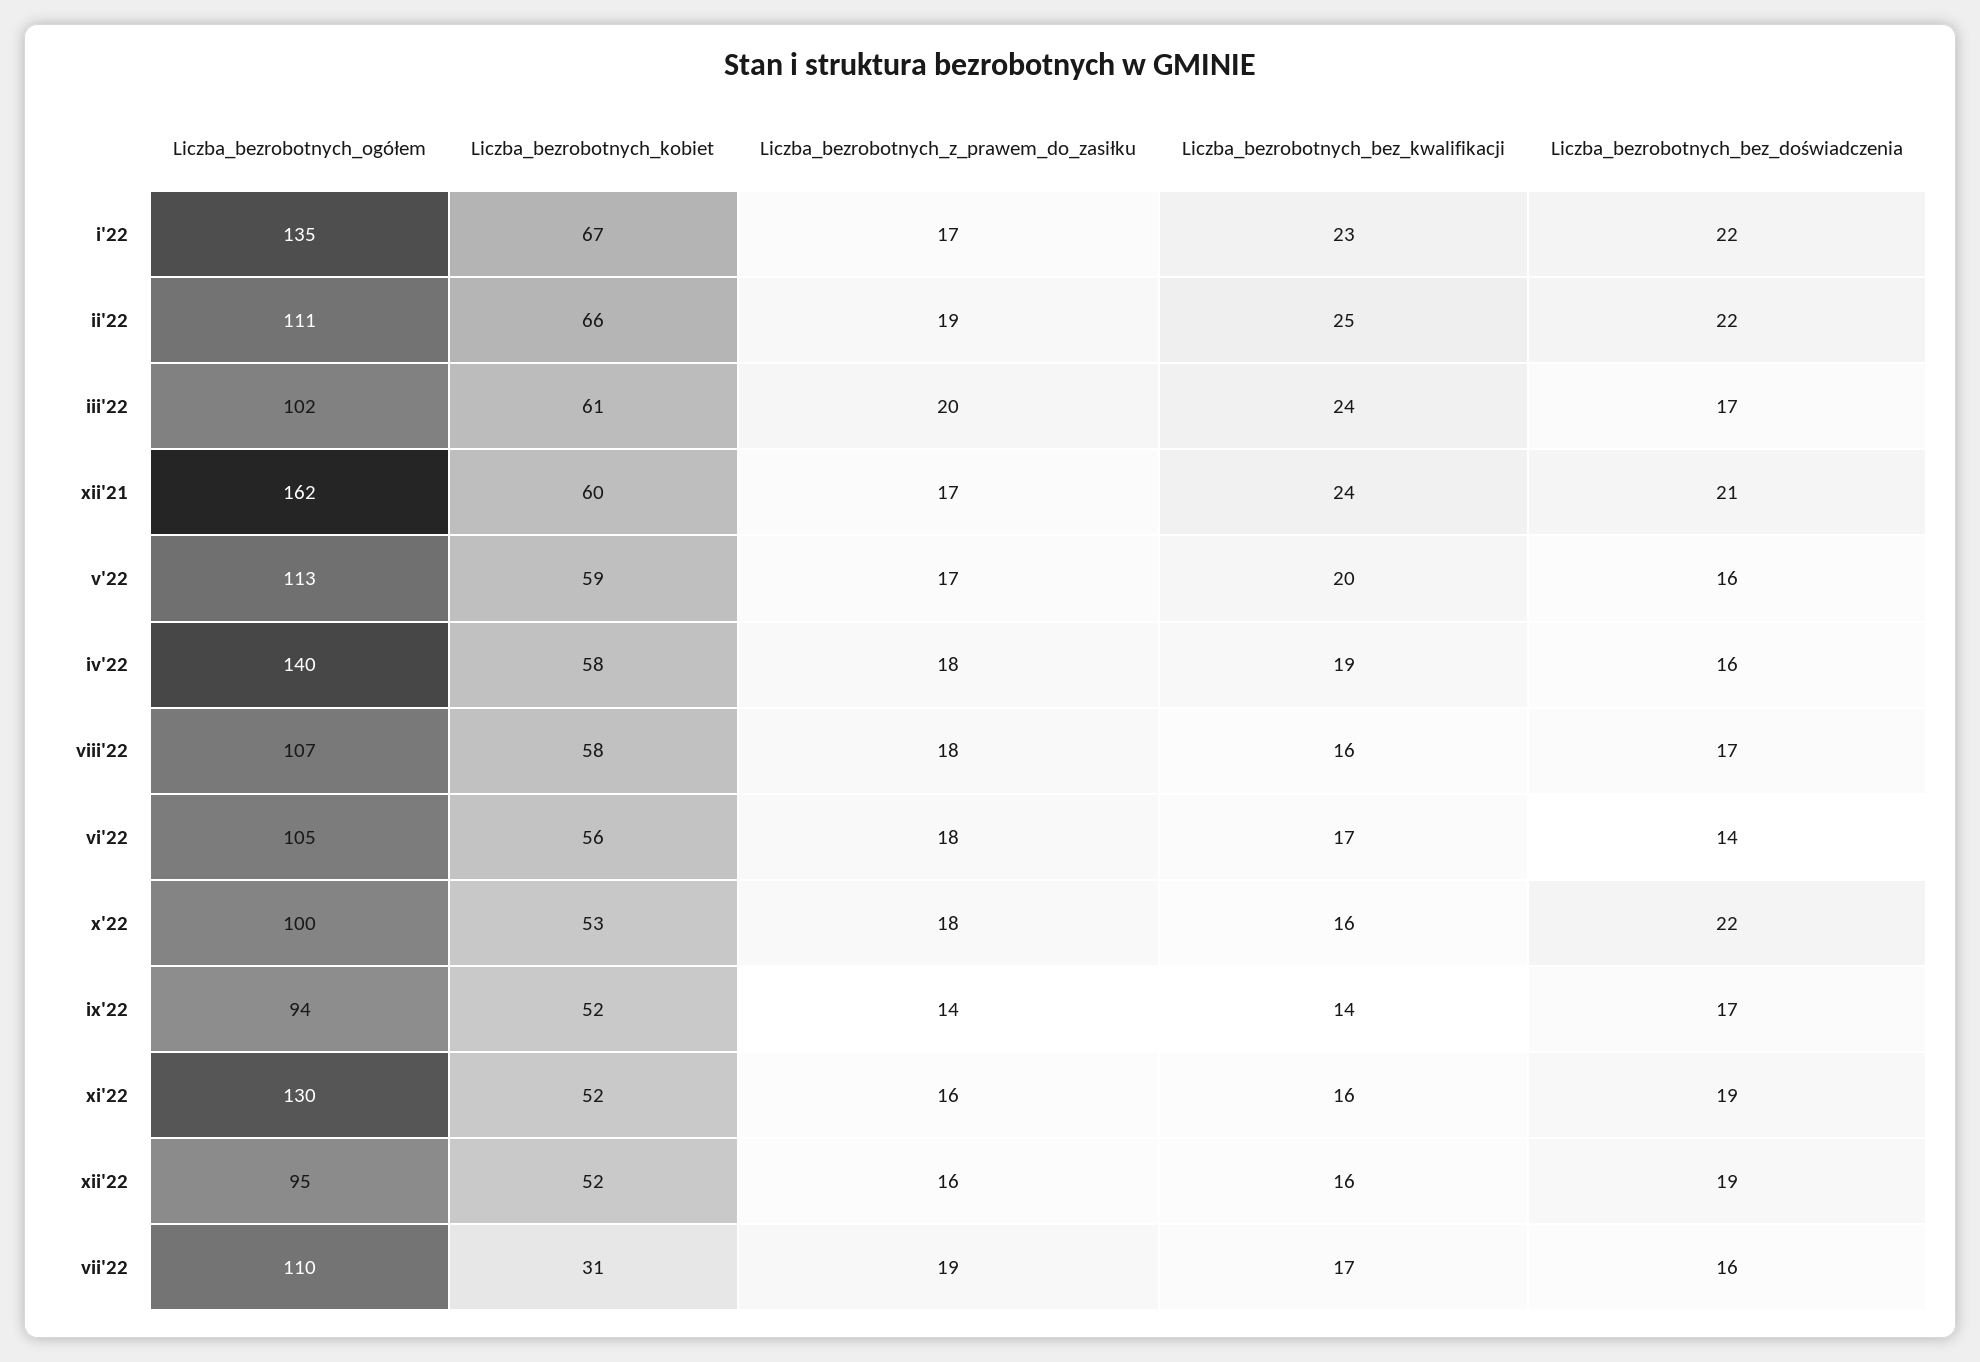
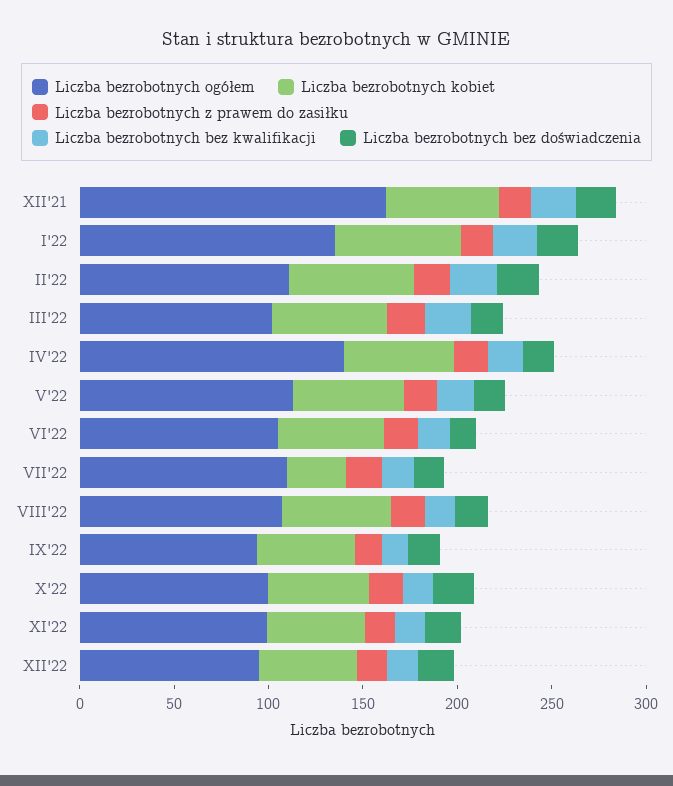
Liczba_bezrobotnych_ogółem, xi'22: 130 -> 100

